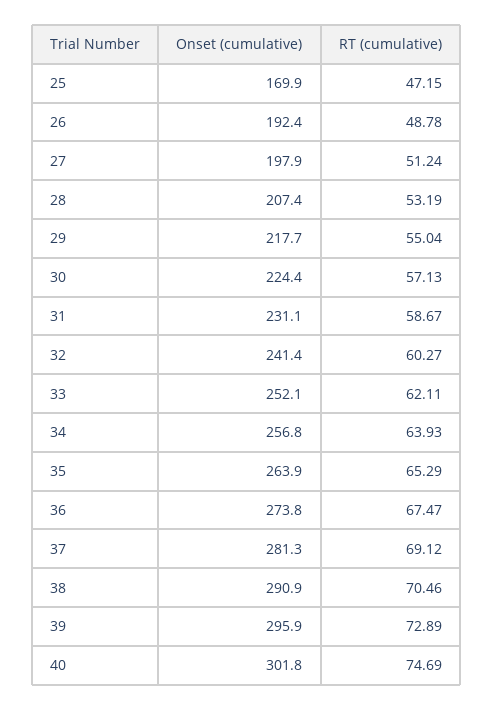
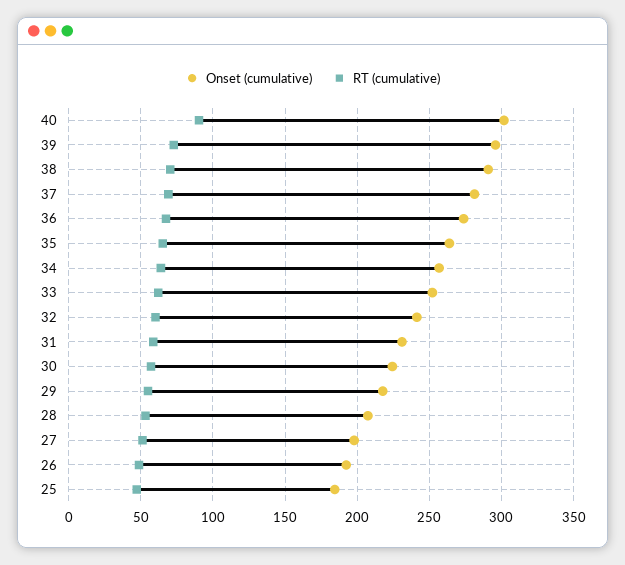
Onset (cumulative), 25: 169.9 -> 185
RT (cumulative), 40: 74.69 -> 90

